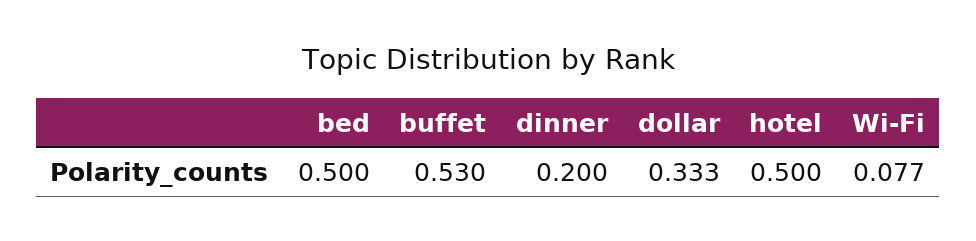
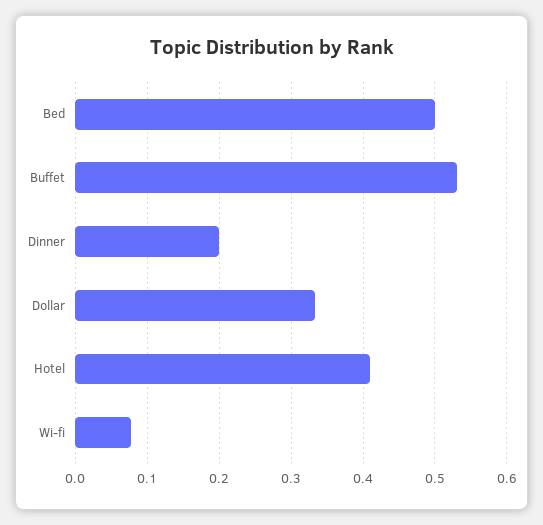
hotel: 0.5 -> 0.41

